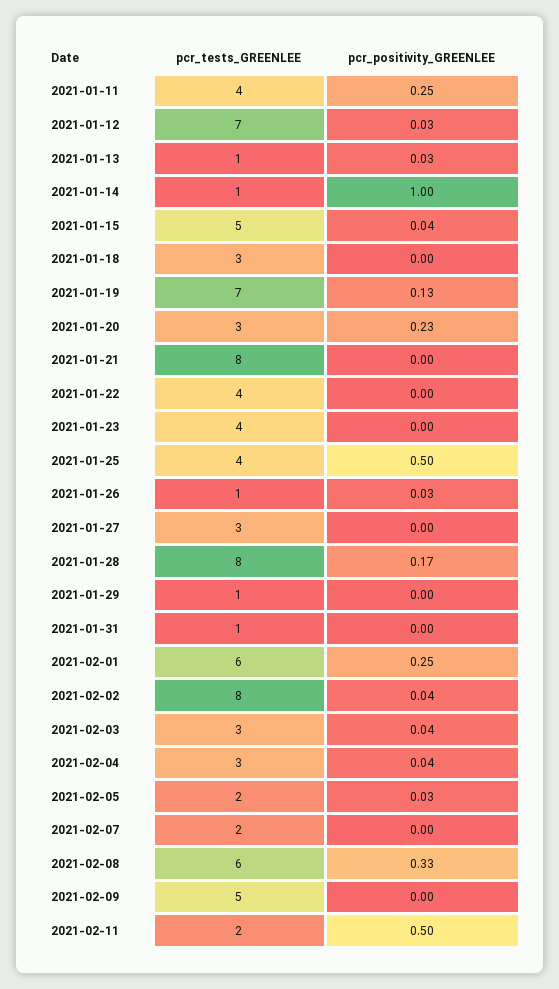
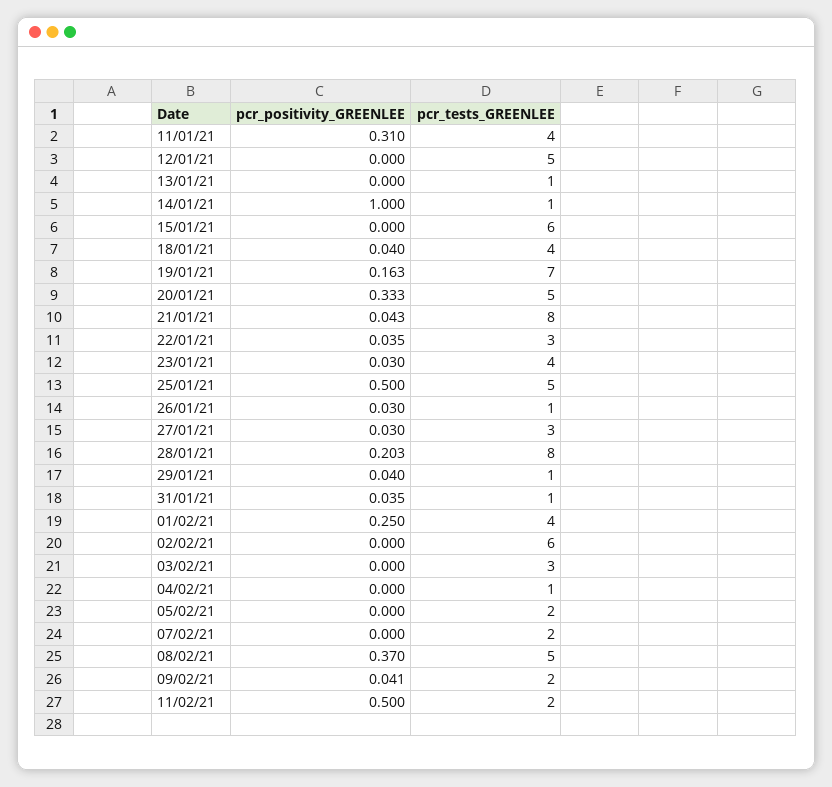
pcr_positivity_GREENLEE, 2021-01-11: 0.25 -> 0.31
pcr_tests_GREENLEE, 2021-01-12: 7 -> 5
pcr_positivity_GREENLEE, 2021-01-12: 0.03 -> 0
pcr_positivity_GREENLEE, 2021-01-13: 0.03 -> 0
pcr_tests_GREENLEE, 2021-01-15: 5 -> 6
pcr_positivity_GREENLEE, 2021-01-15: 0.04 -> 0
pcr_tests_GREENLEE, 2021-01-18: 3 -> 4
pcr_positivity_GREENLEE, 2021-01-18: 0 -> 0.04
pcr_positivity_GREENLEE, 2021-01-19: 0.13 -> 0.163
pcr_tests_GREENLEE, 2021-01-20: 3 -> 5
pcr_positivity_GREENLEE, 2021-01-20: 0.23 -> 0.333
pcr_positivity_GREENLEE, 2021-01-21: 0 -> 0.043
pcr_tests_GREENLEE, 2021-01-22: 4 -> 3
pcr_positivity_GREENLEE, 2021-01-22: 0 -> 0.035
pcr_positivity_GREENLEE, 2021-01-23: 0 -> 0.03
pcr_tests_GREENLEE, 2021-01-25: 4 -> 5
pcr_positivity_GREENLEE, 2021-01-27: 0 -> 0.03
pcr_positivity_GREENLEE, 2021-01-28: 0.17 -> 0.203
pcr_positivity_GREENLEE, 2021-01-29: 0 -> 0.04
pcr_positivity_GREENLEE, 2021-01-31: 0 -> 0.035
pcr_tests_GREENLEE, 2021-02-01: 6 -> 4
pcr_tests_GREENLEE, 2021-02-02: 8 -> 6
pcr_positivity_GREENLEE, 2021-02-02: 0.04 -> 0
pcr_positivity_GREENLEE, 2021-02-03: 0.04 -> 0
pcr_tests_GREENLEE, 2021-02-04: 3 -> 1
pcr_positivity_GREENLEE, 2021-02-04: 0.04 -> 0
pcr_positivity_GREENLEE, 2021-02-05: 0.03 -> 0
pcr_tests_GREENLEE, 2021-02-08: 6 -> 5
pcr_positivity_GREENLEE, 2021-02-08: 0.33 -> 0.37
pcr_tests_GREENLEE, 2021-02-09: 5 -> 2
pcr_positivity_GREENLEE, 2021-02-09: 0 -> 0.041

